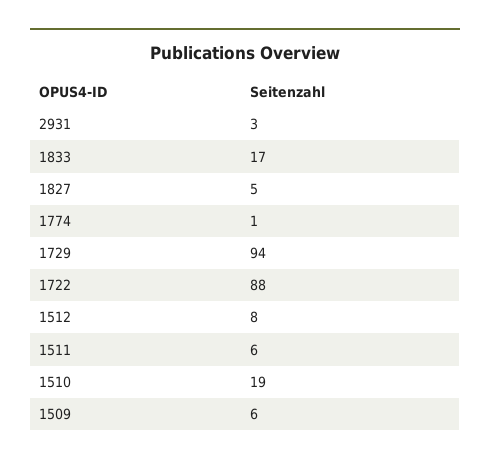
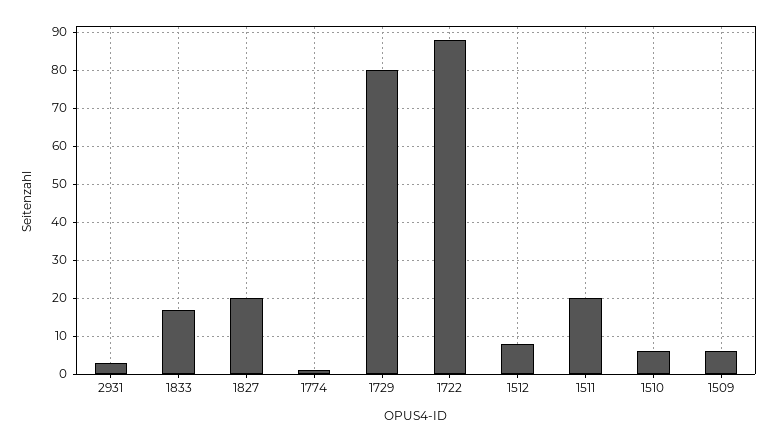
1827: 5 -> 20
1729: 94 -> 80
1511: 6 -> 20
1510: 19 -> 5

